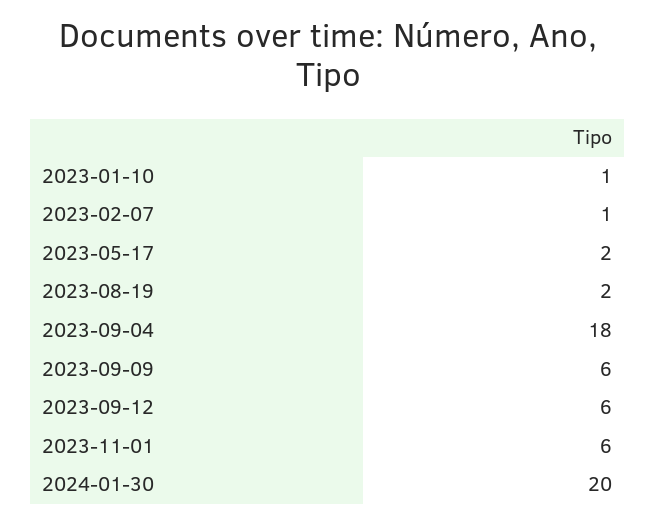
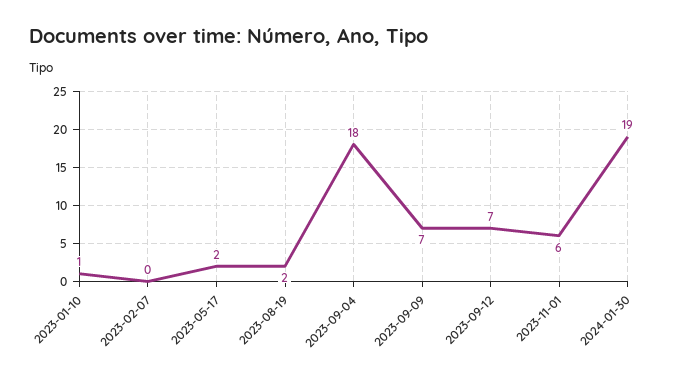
2023-02-07: 1 -> 0
2023-09-09: 6 -> 7
2023-09-12: 6 -> 7
2024-01-30: 20 -> 19

